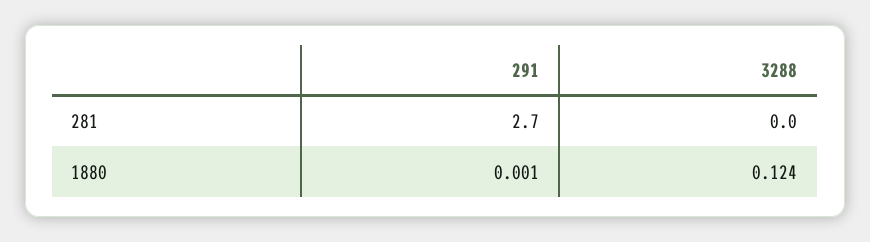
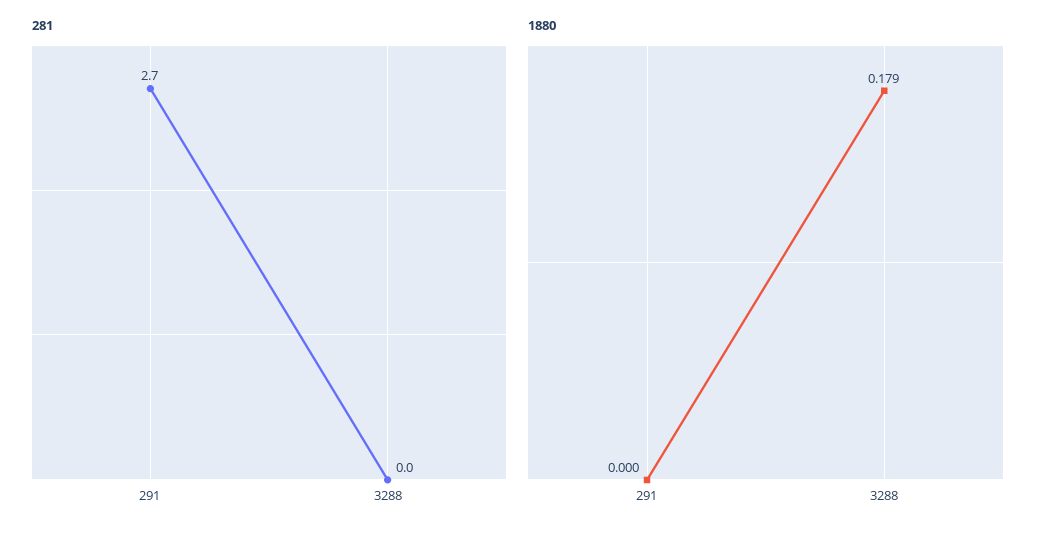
1880, 291: 0.001 -> 0
1880, 3288: 0.124 -> 0.179

